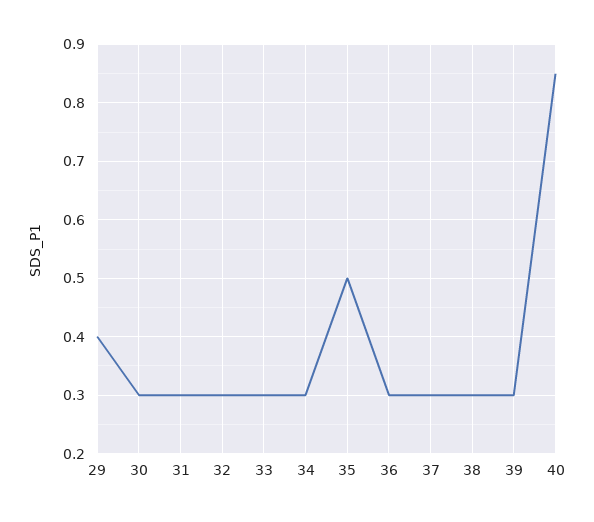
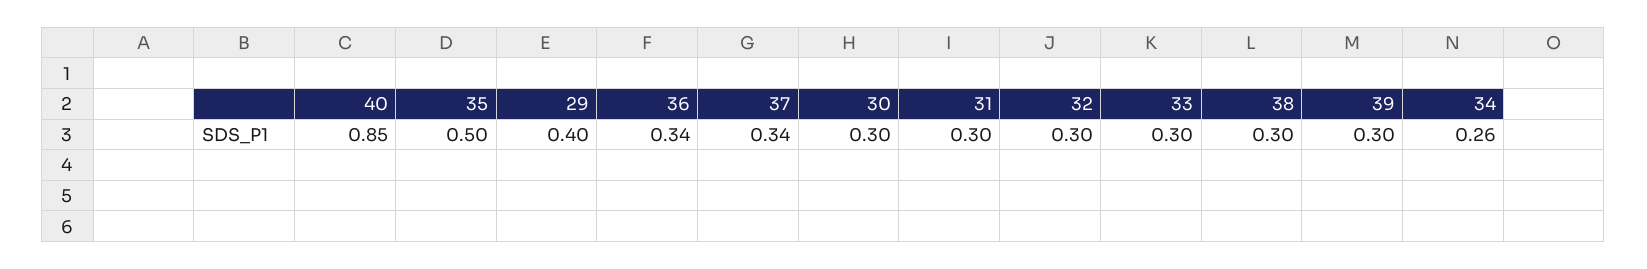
34: 0.3 -> 0.26
36: 0.3 -> 0.34
37: 0.3 -> 0.34

